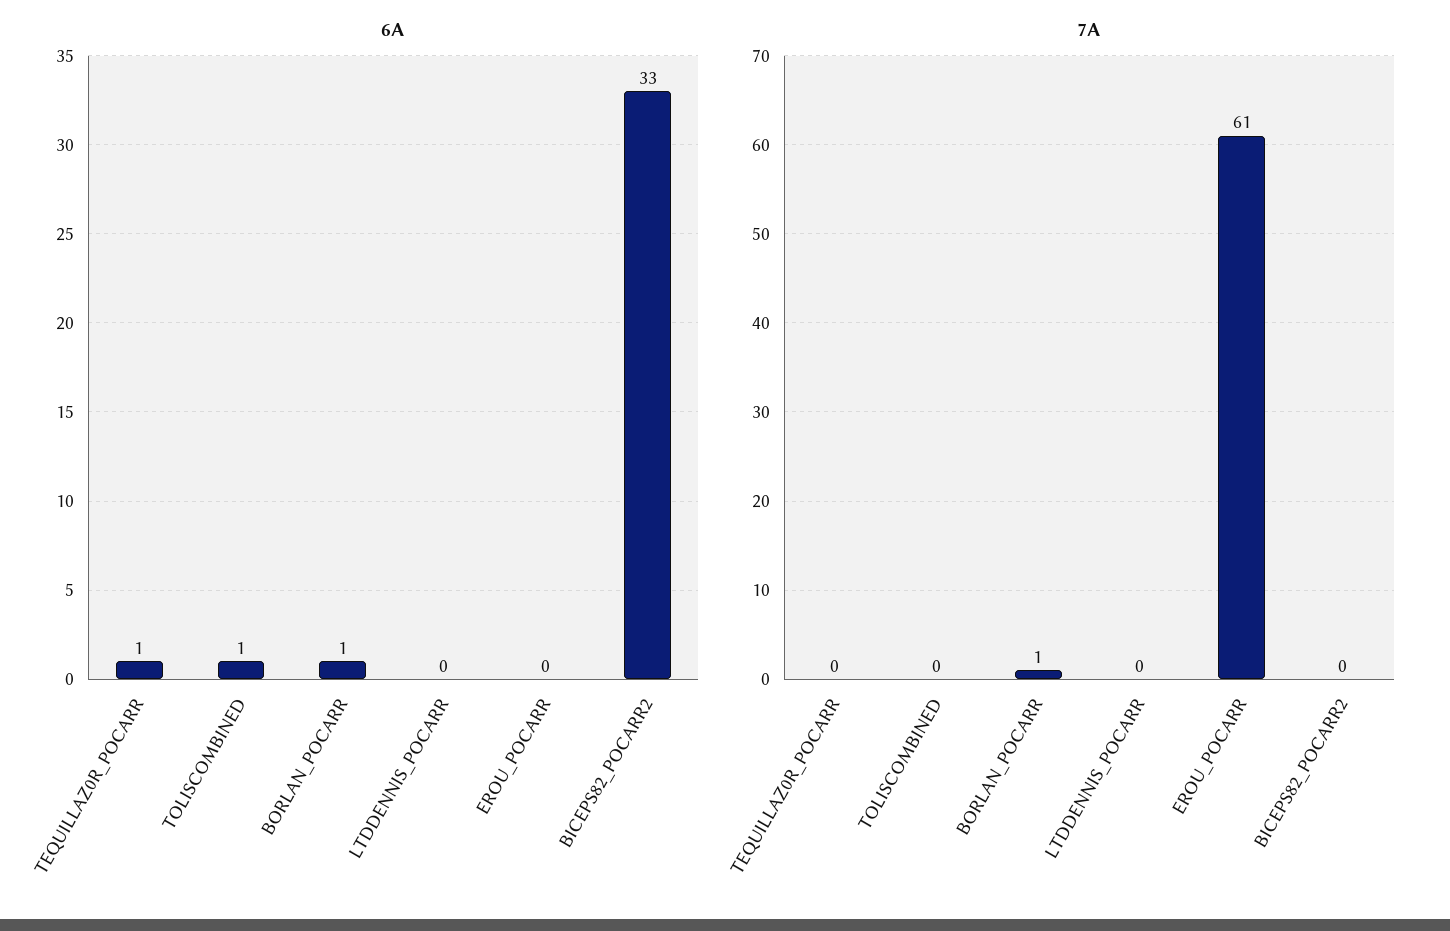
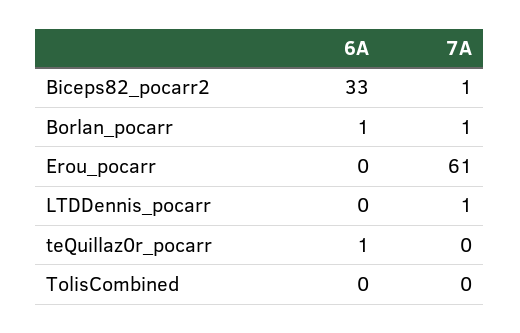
6A, TOLISCOMBINED: 1 -> 0
7A, LTDDENNIS_POCARR: 0 -> 1
7A, BICEPS82_POCARR2: 0 -> 1

